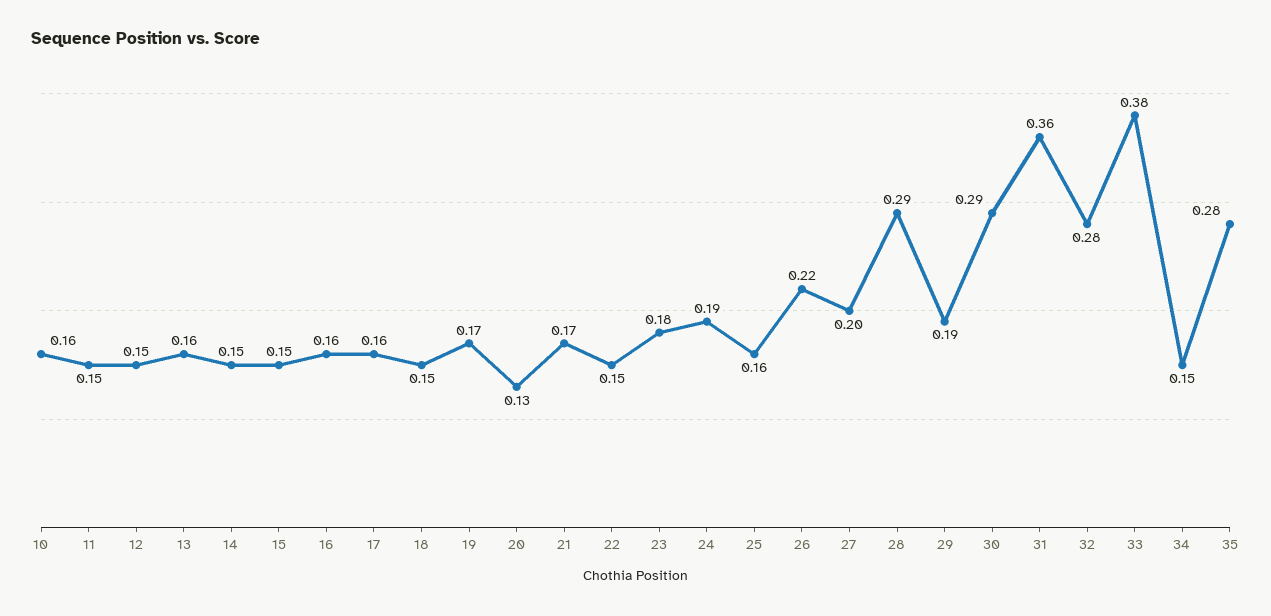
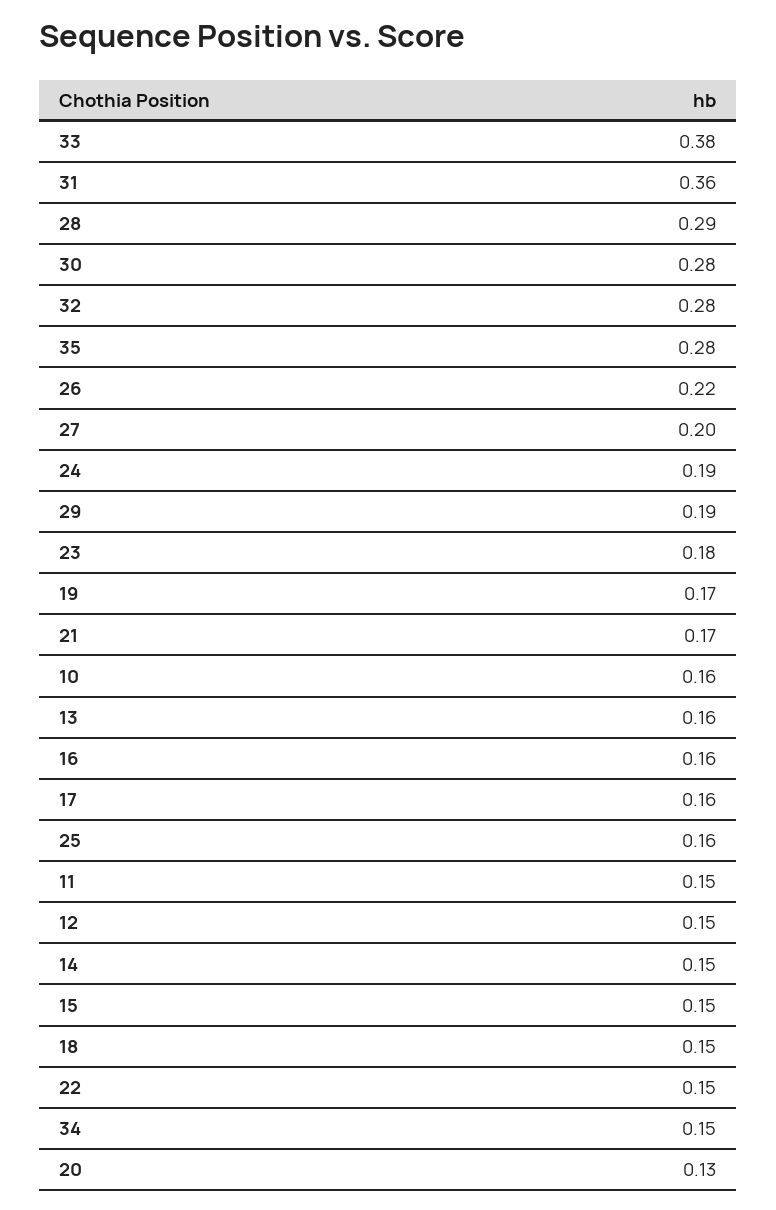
30: 0.29 -> 0.28

